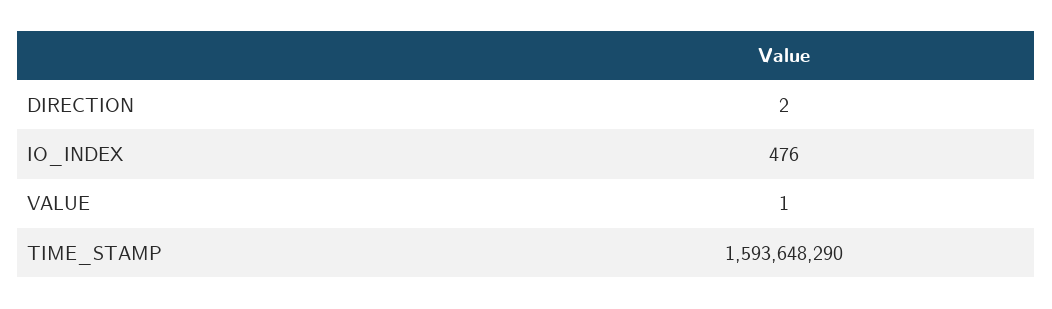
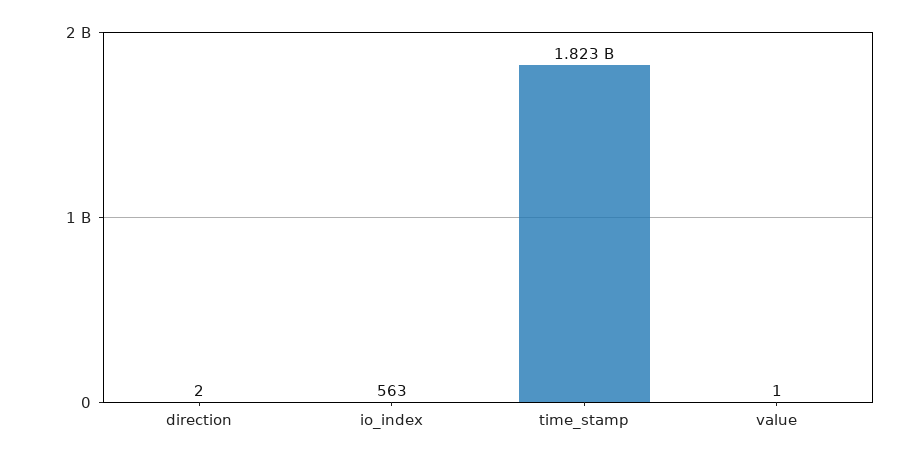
IO_INDEX: 476 -> 563
TIME_STAMP: 1593648290 -> 1823000000

